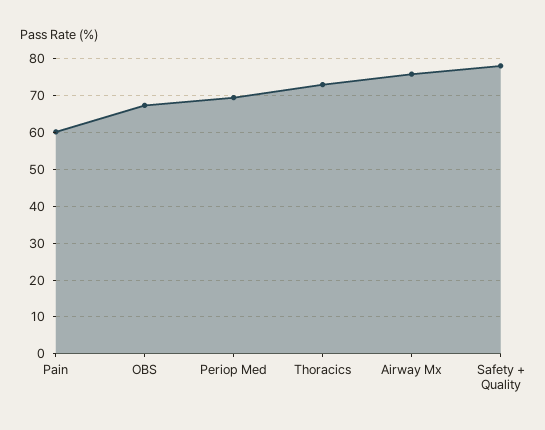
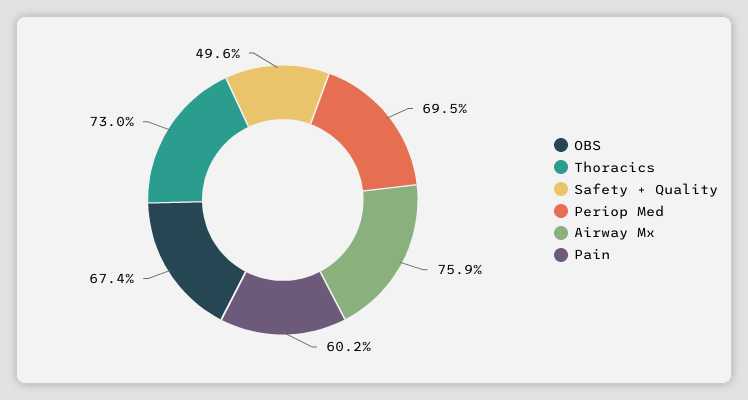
Safety + Quality: 78 -> 49.6

